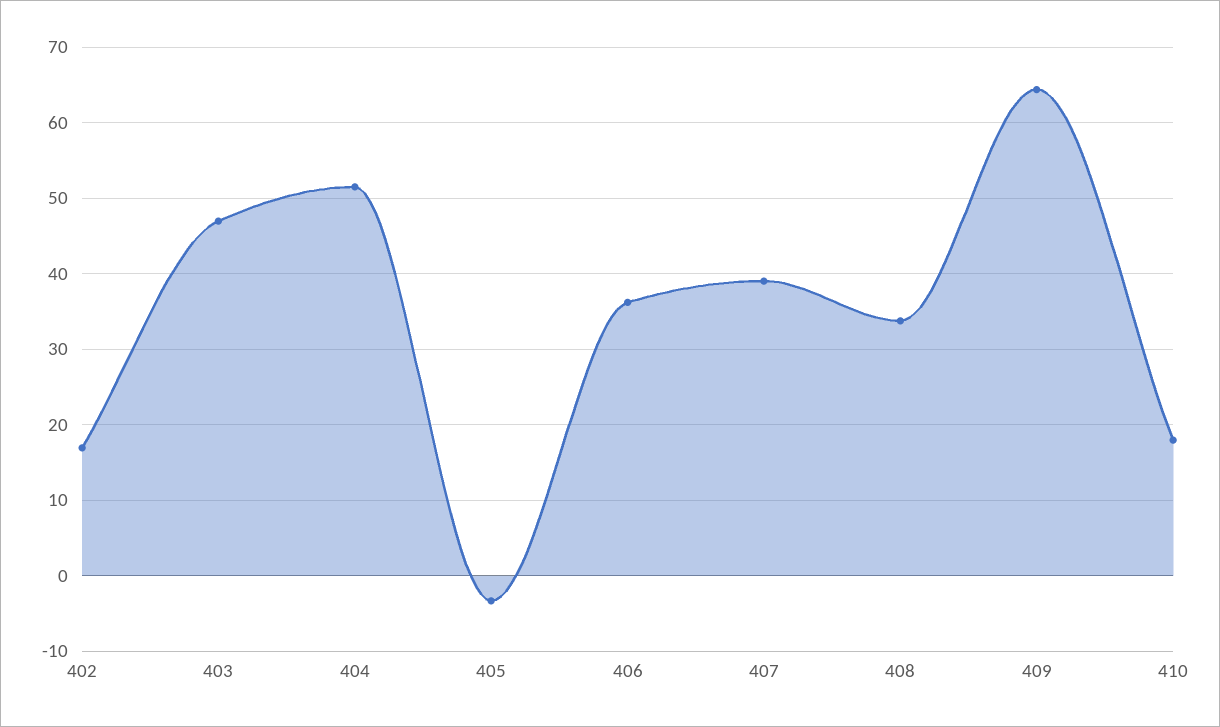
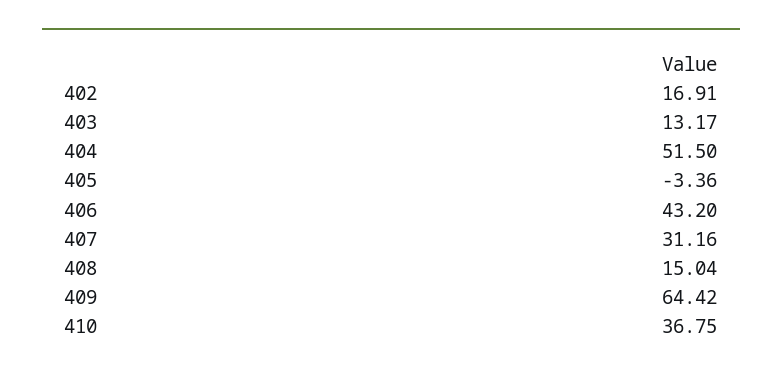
403: 47 -> 13.17
406: 36 -> 43.2
407: 39 -> 31.16
408: 34 -> 15.04
410: 18 -> 36.75

